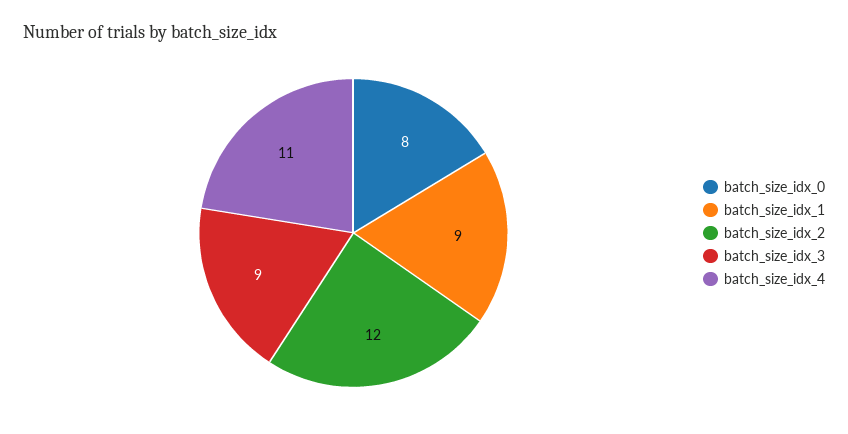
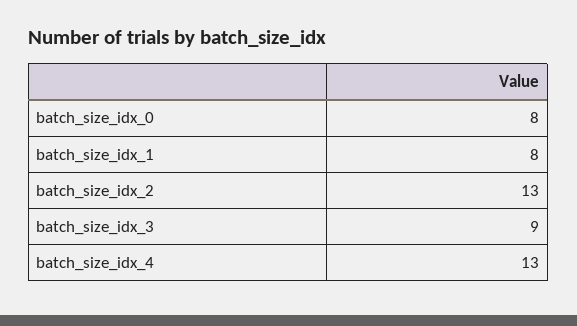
batch_size_idx_1: 9 -> 8
batch_size_idx_2: 12 -> 13
batch_size_idx_4: 11 -> 13

